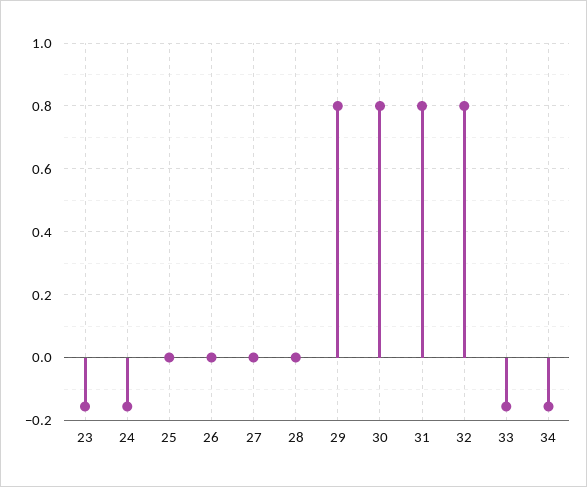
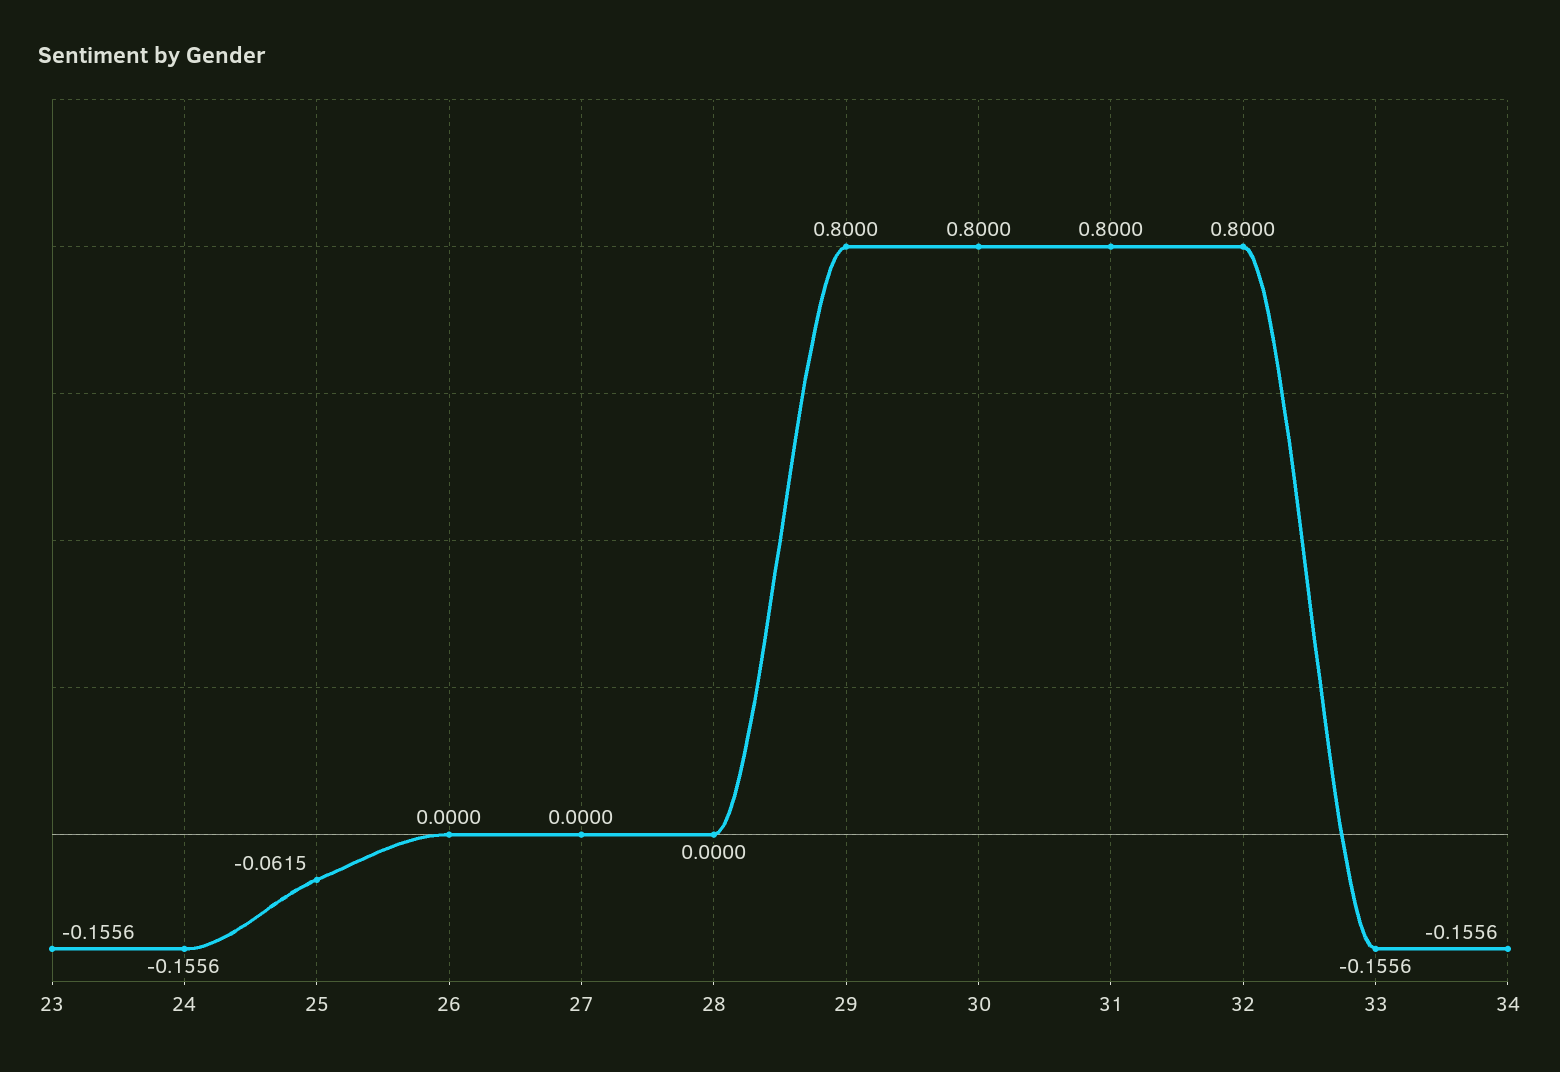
25: 0 -> -0.0615

